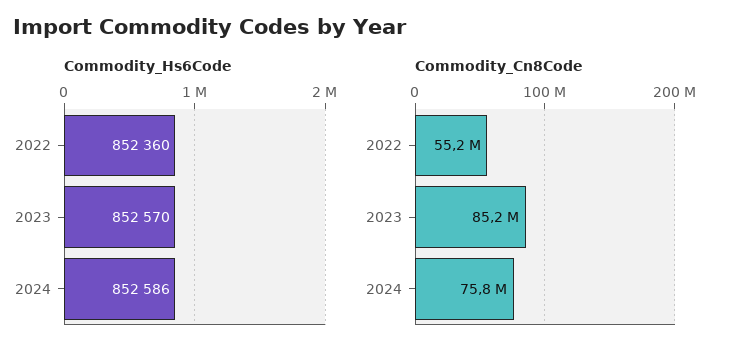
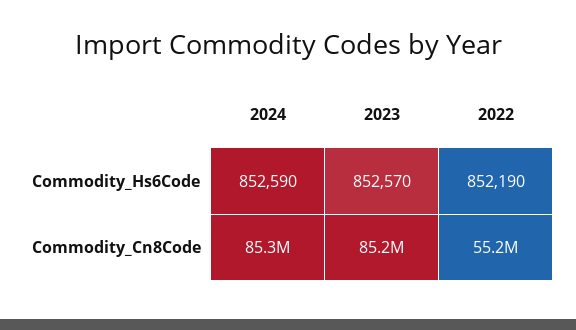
Commodity_Hs6Code, 2022: 852360 -> 852190
Commodity_Hs6Code, 2024: 852586 -> 852590
Commodity_Cn8Code, 2024: 75800000 -> 85300000

